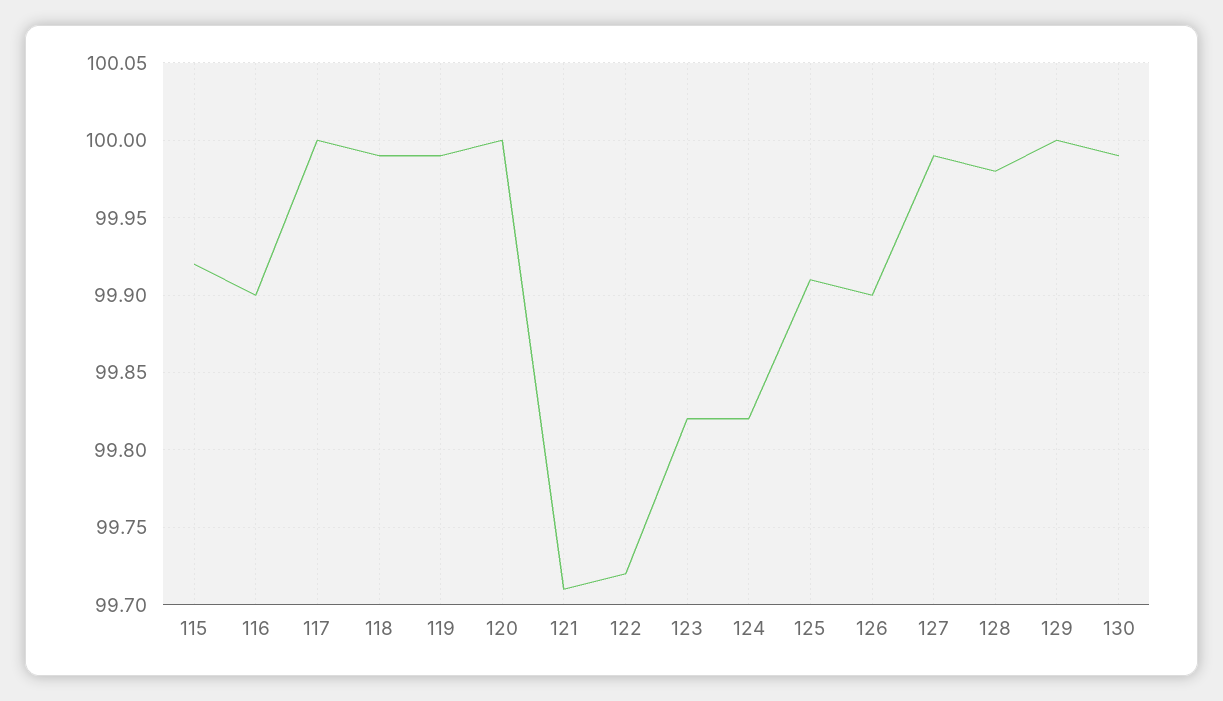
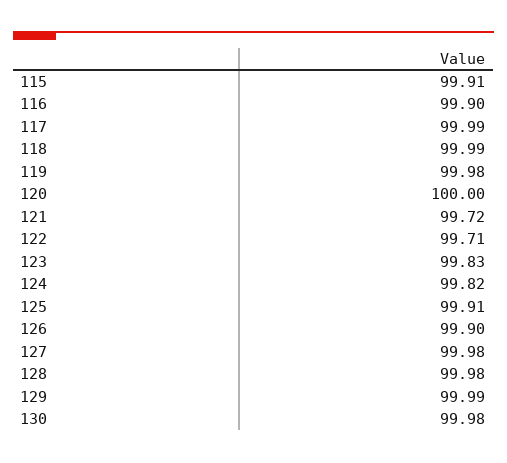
115: 99.92 -> 99.91
117: 100 -> 99.99
119: 99.99 -> 99.98
121: 99.71 -> 99.72
122: 99.72 -> 99.71
123: 99.82 -> 99.83
127: 99.99 -> 99.98
129: 100 -> 99.99
130: 99.99 -> 99.98

